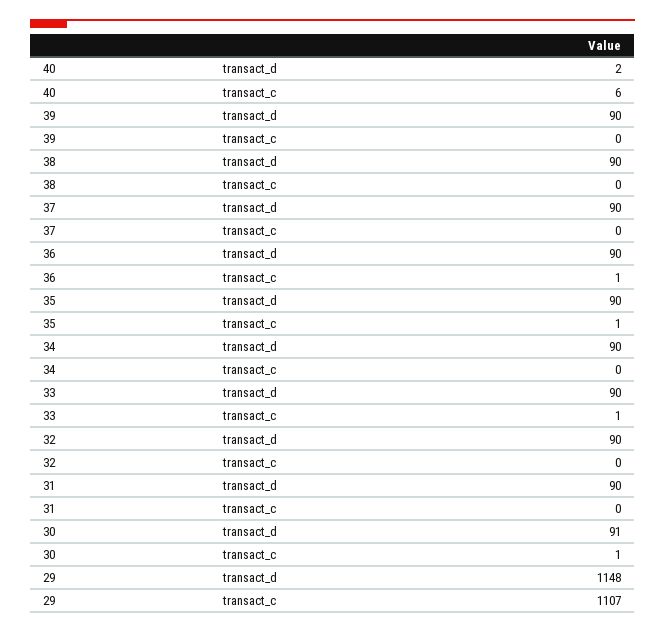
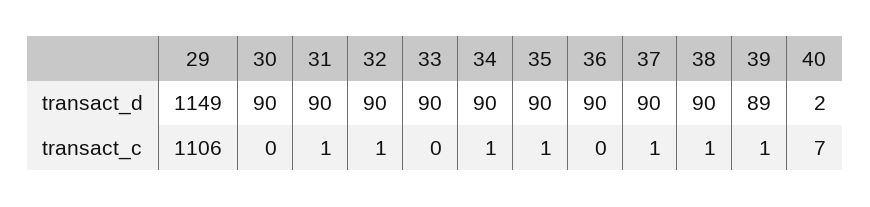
40, transact_c: 6 -> 7
39, transact_d: 90 -> 89
39, transact_c: 0 -> 1
38, transact_c: 0 -> 1
37, transact_c: 0 -> 1
36, transact_c: 1 -> 0
34, transact_c: 0 -> 1
33, transact_c: 1 -> 0
32, transact_c: 0 -> 1
31, transact_c: 0 -> 1
30, transact_d: 91 -> 90
30, transact_c: 1 -> 0
29, transact_d: 1148 -> 1149
29, transact_c: 1107 -> 1106

